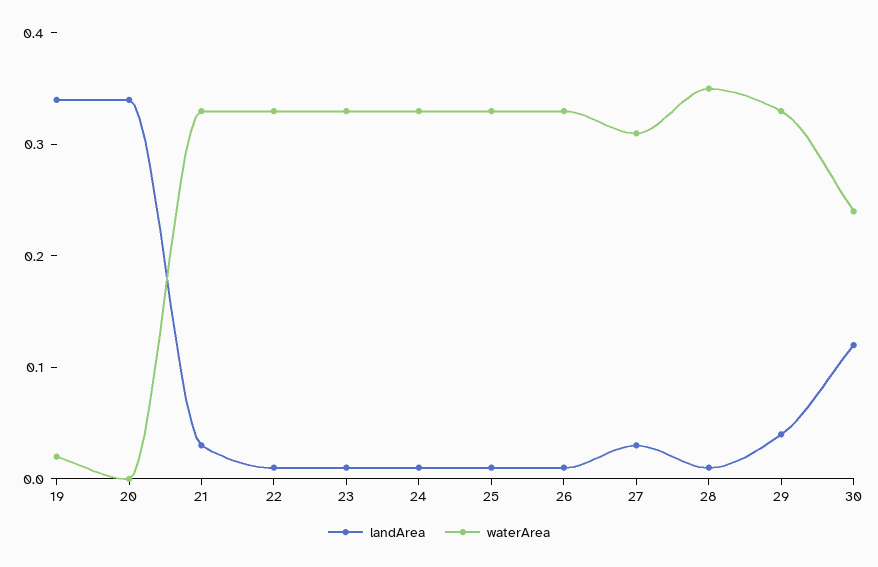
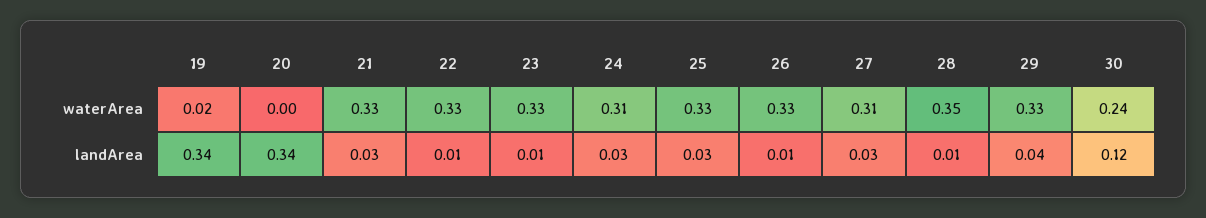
landArea, 24: 0.01 -> 0.03
waterArea, 24: 0.33 -> 0.31
landArea, 25: 0.01 -> 0.03

